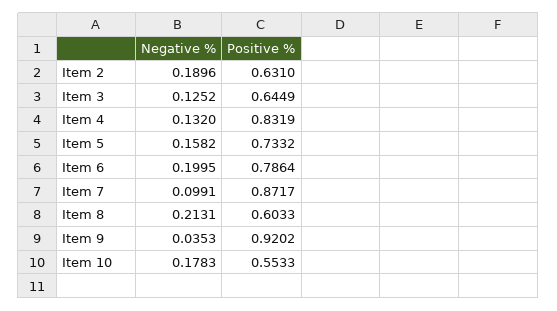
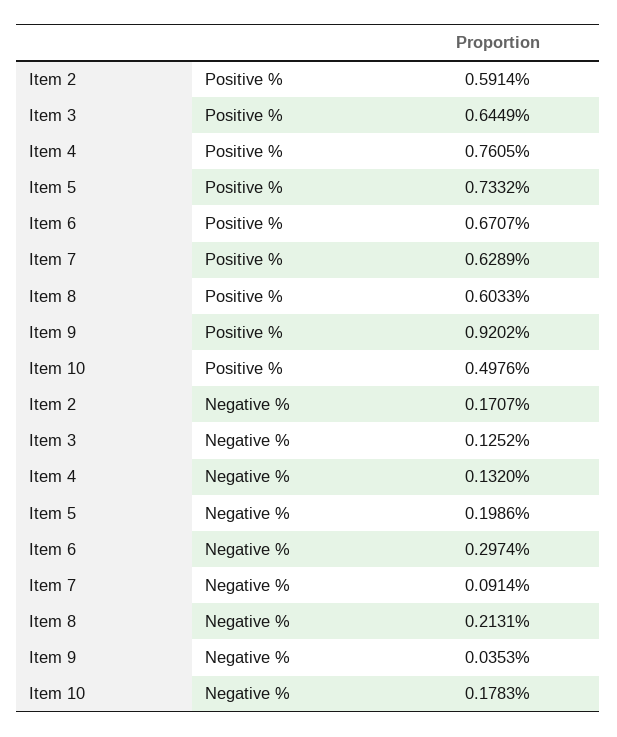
Negative %, Item 2: 0.1896 -> 0.1707
Positive %, Item 2: 0.631 -> 0.5914
Positive %, Item 4: 0.8319 -> 0.7605
Negative %, Item 5: 0.1582 -> 0.1986
Negative %, Item 6: 0.1995 -> 0.2974
Positive %, Item 6: 0.7864 -> 0.6707
Negative %, Item 7: 0.0991 -> 0.0914
Positive %, Item 7: 0.8717 -> 0.6289
Positive %, Item 10: 0.5533 -> 0.4976

